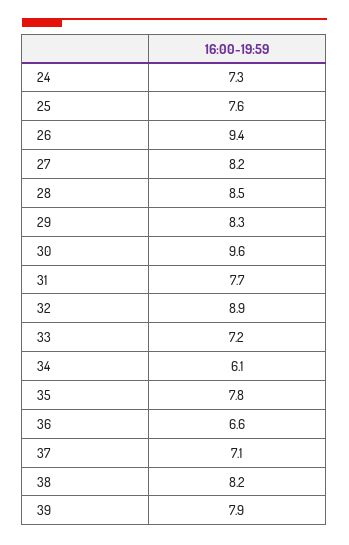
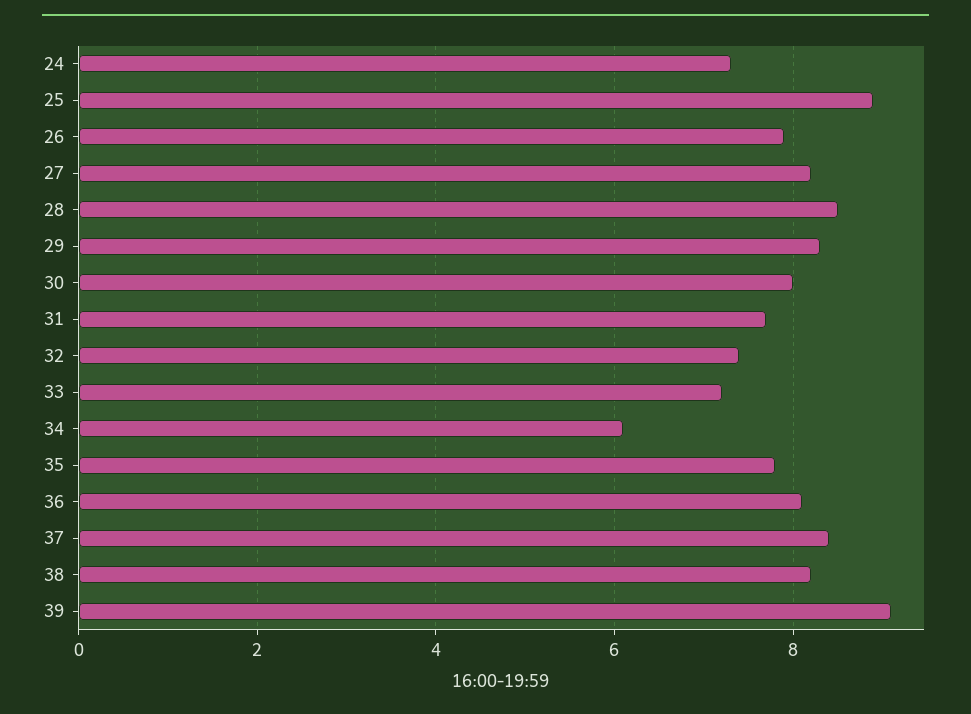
25: 7.6 -> 9
26: 9.4 -> 8
30: 9.6 -> 8
32: 8.9 -> 7.5
36: 6.6 -> 8
37: 7.1 -> 8.5
39: 7.9 -> 9

